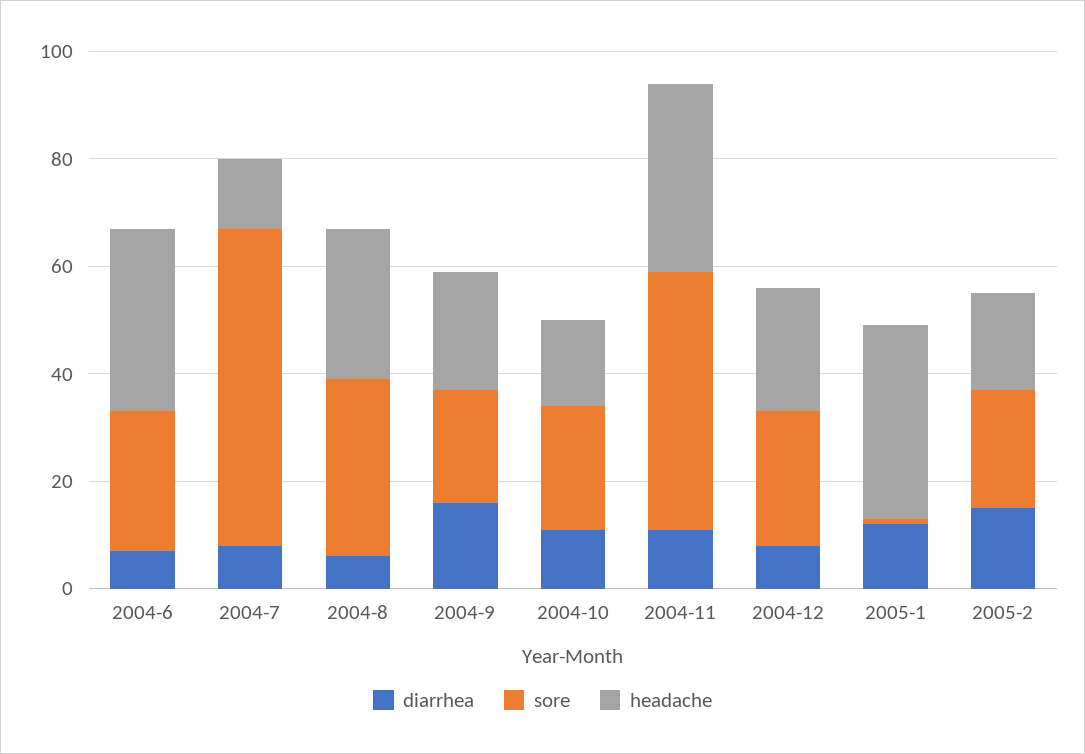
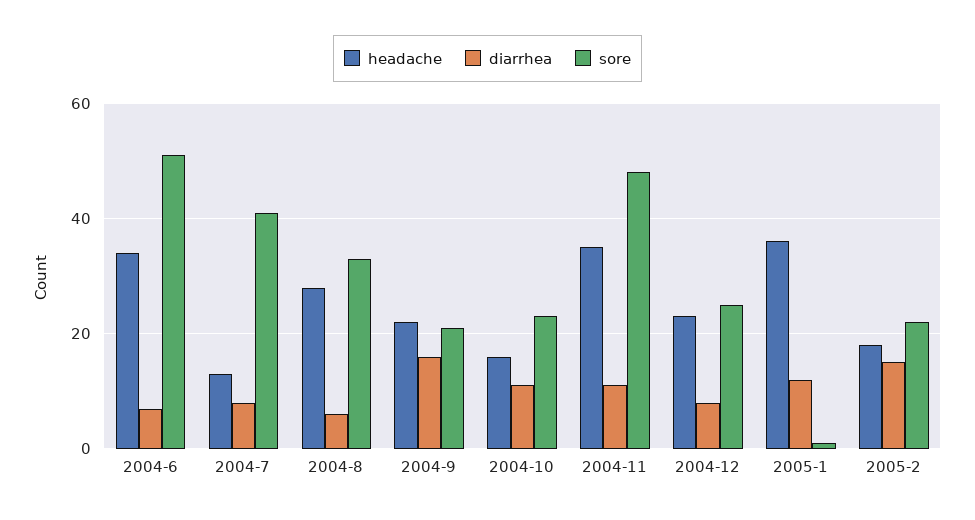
sore, 2004-6: 25 -> 50
sore, 2004-7: 60 -> 40

